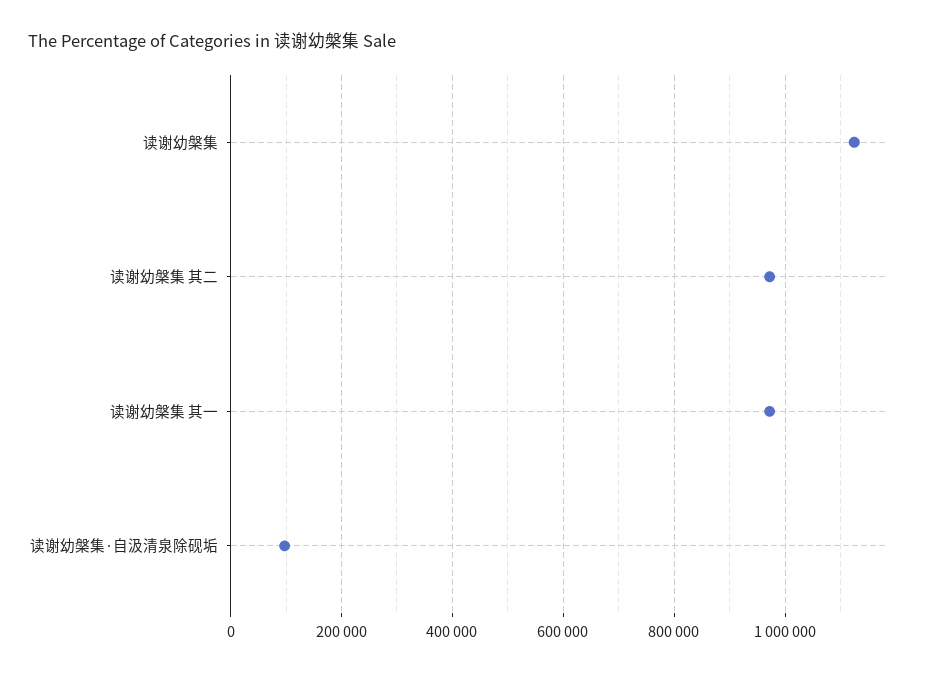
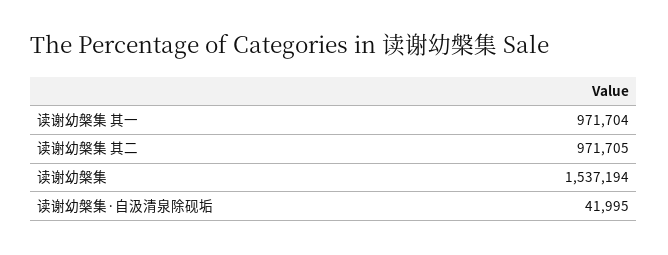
读谢幼槃集: 1120000 -> 1537194
读谢幼槃集·自汲清泉除砚垢: 100000 -> 41995

